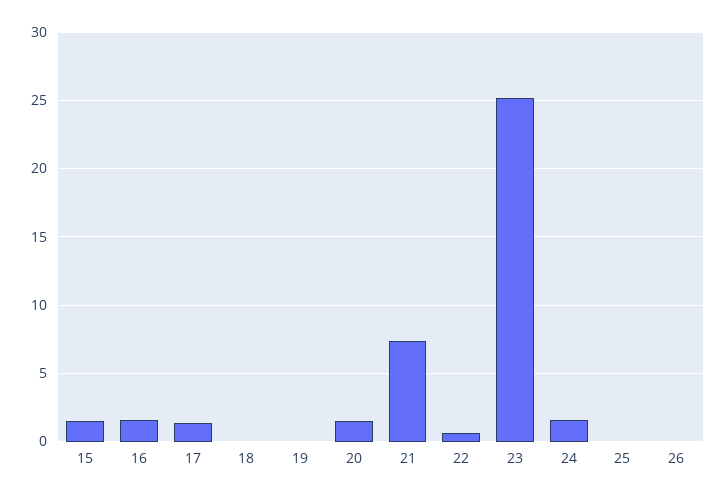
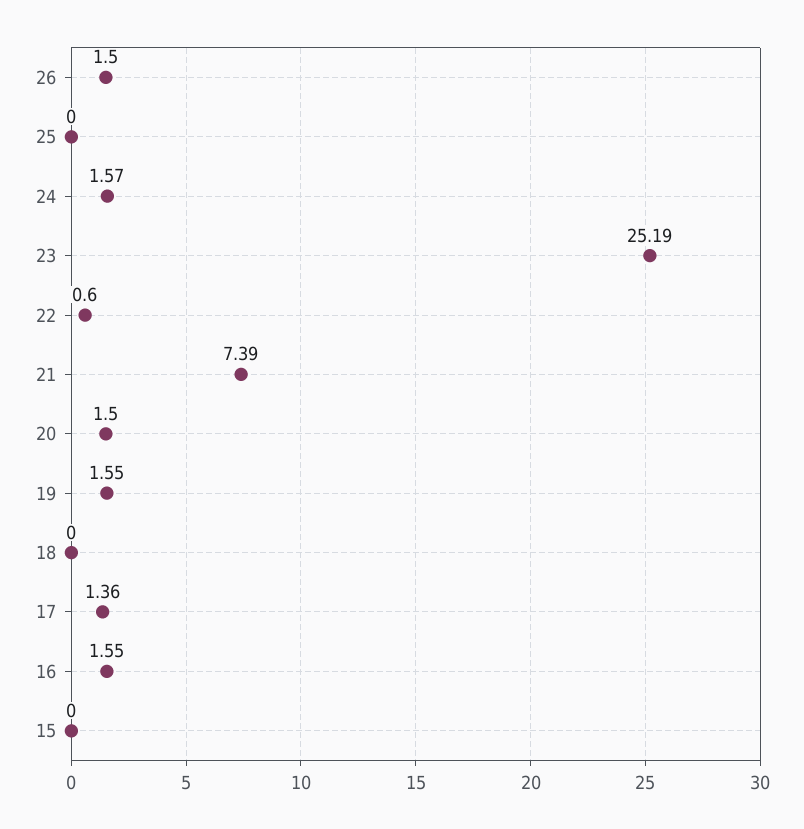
15: 1.5 -> 0
19: 0 -> 1.55
26: 0 -> 1.5

